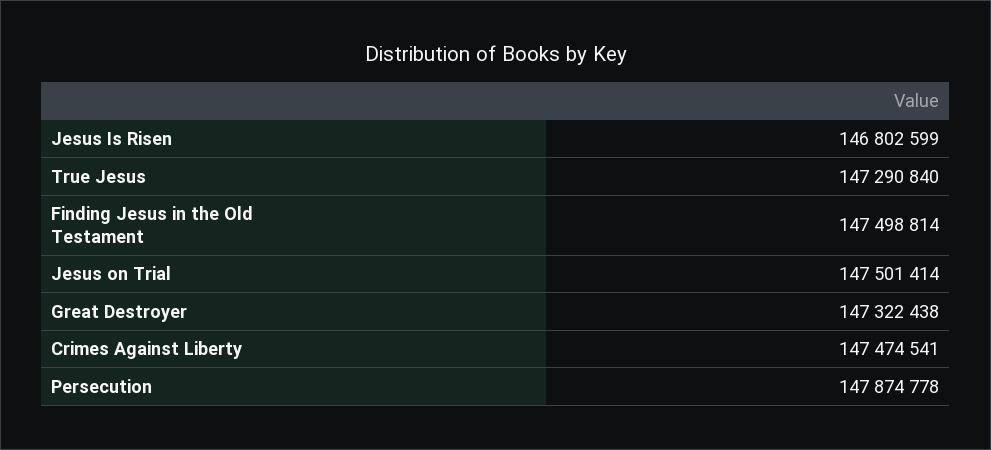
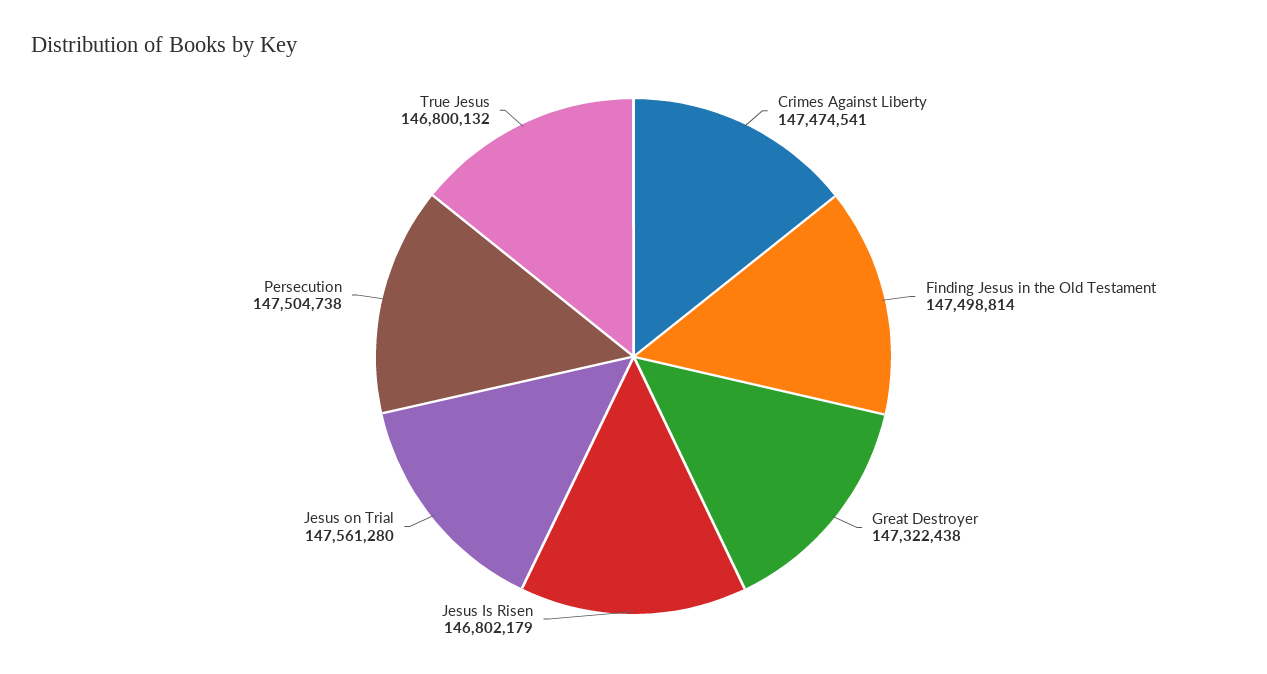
Jesus Is Risen: 146802599 -> 146802179
True Jesus: 147290840 -> 146800132
Jesus on Trial: 147501414 -> 147561280
Persecution: 147874778 -> 147504738

